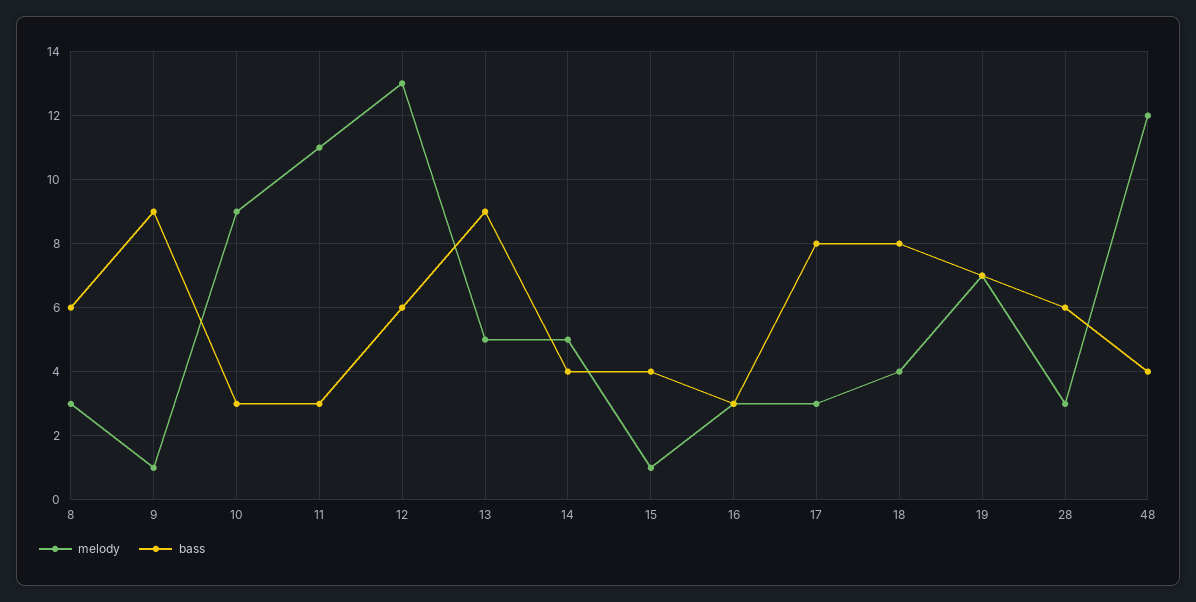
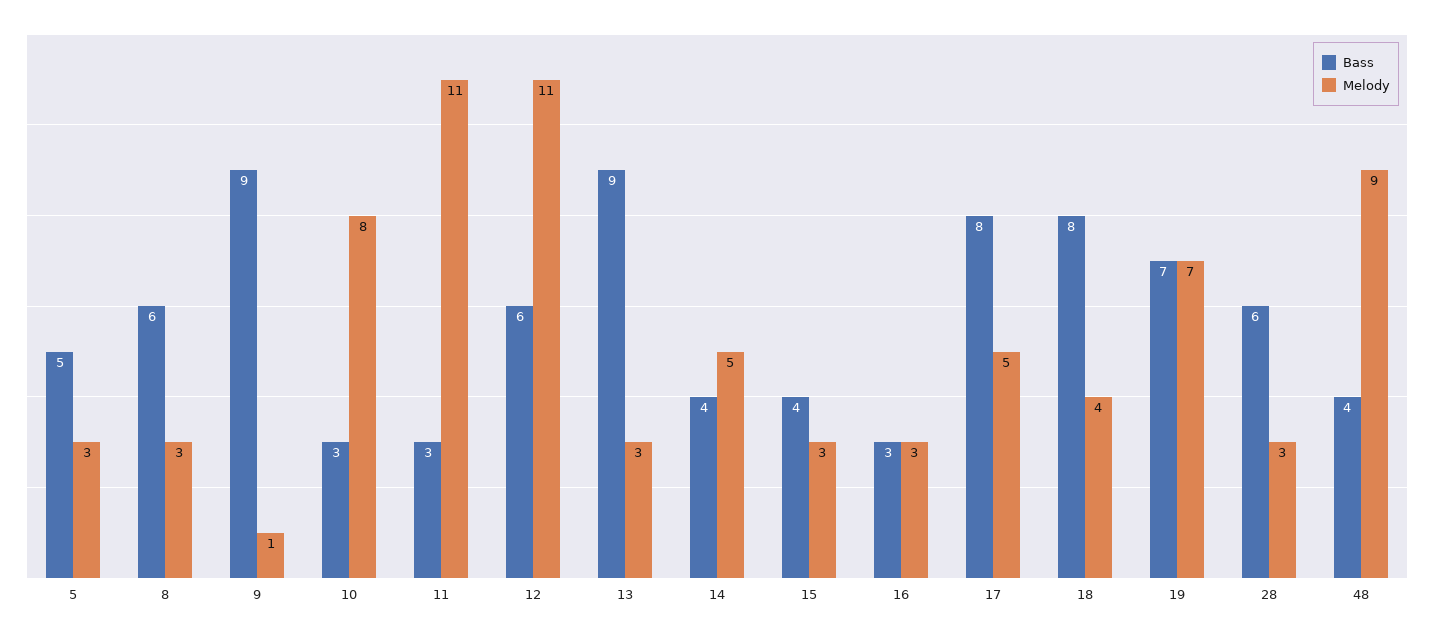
melody, 10: 9 -> 8
melody, 12: 13 -> 11
melody, 13: 5 -> 3
melody, 15: 1 -> 3
melody, 17: 3 -> 5
melody, 48: 12 -> 9
bass, 5: none -> 5
melody, 5: none -> 3

